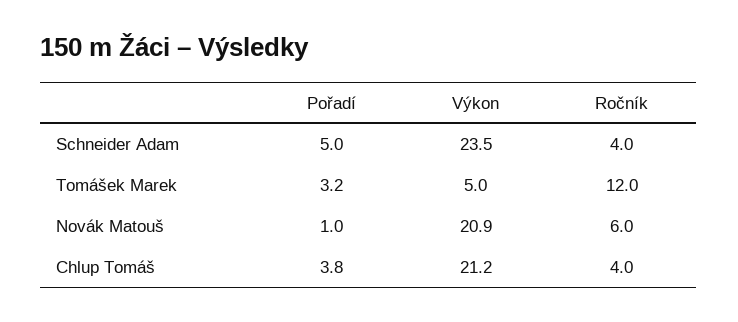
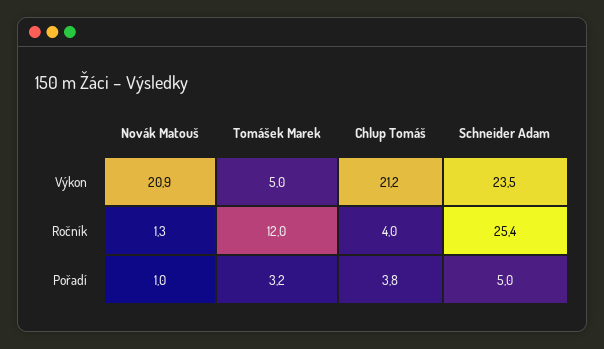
Ročník, Schneider Adam: 4 -> 25.4
Ročník, Novák Matouš: 6 -> 1.3

